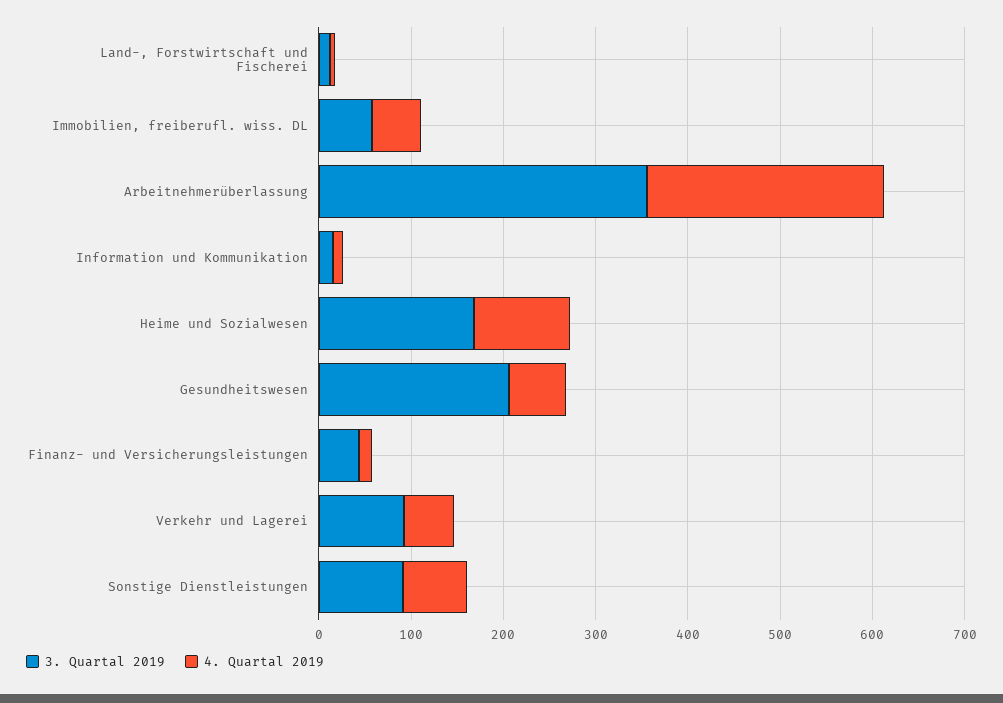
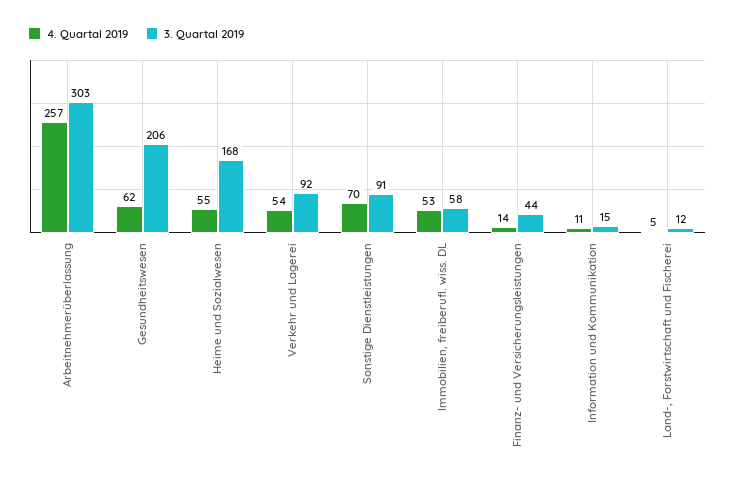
3. Quartal 2019, Arbeitnehmerüberlassung: 360 -> 303
4. Quartal 2019, Heime und Sozialwesen: 100 -> 55

